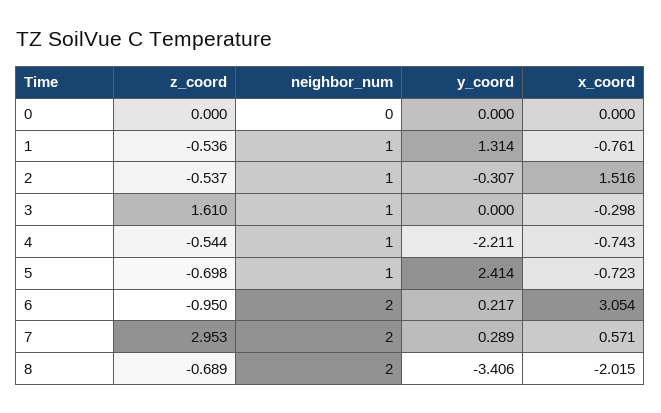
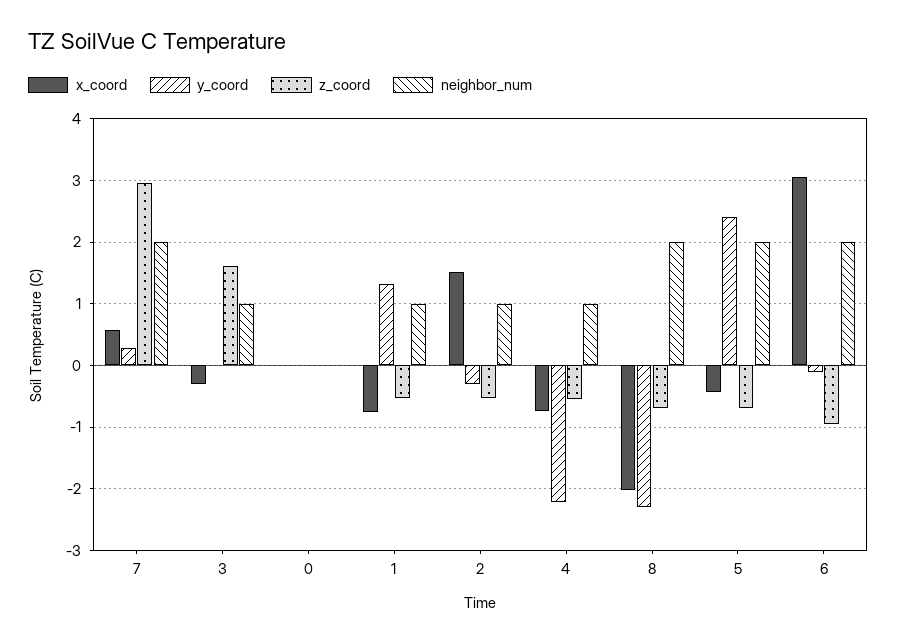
neighbor_num, 5: 1 -> 2
x_coord, 5: -0.723 -> -0.4
y_coord, 6: 0.217 -> -0.1
y_coord, 8: -3.406 -> -2.3

